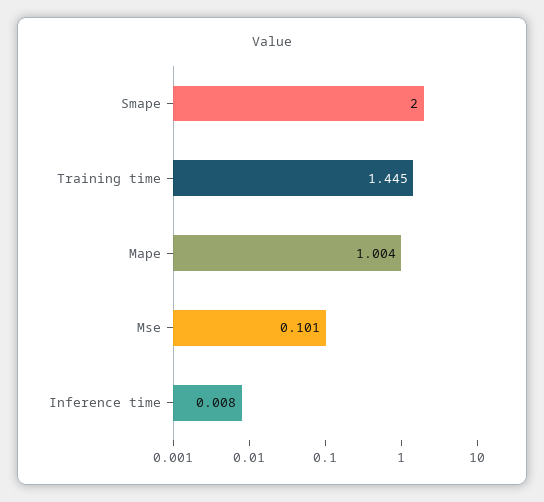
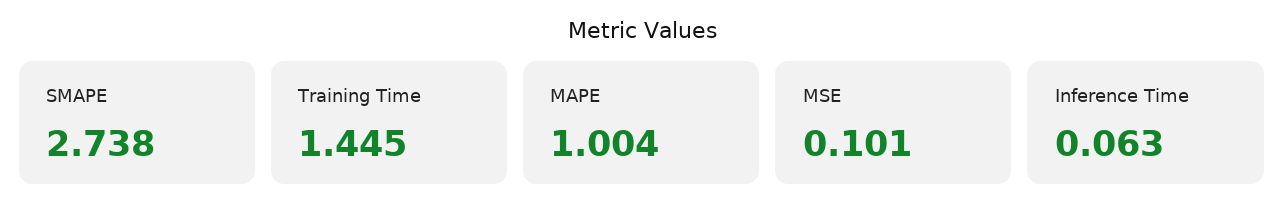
Smape: 2 -> 2.738
Inference time: 0.008 -> 0.063

